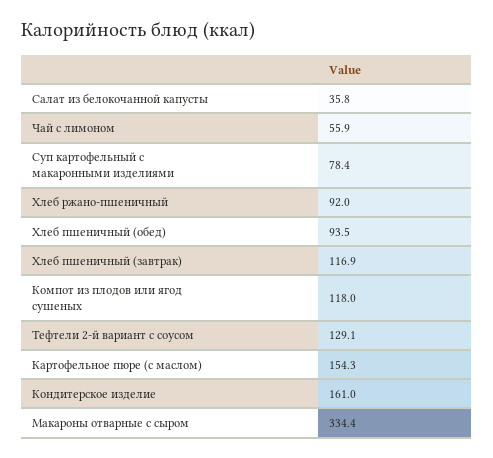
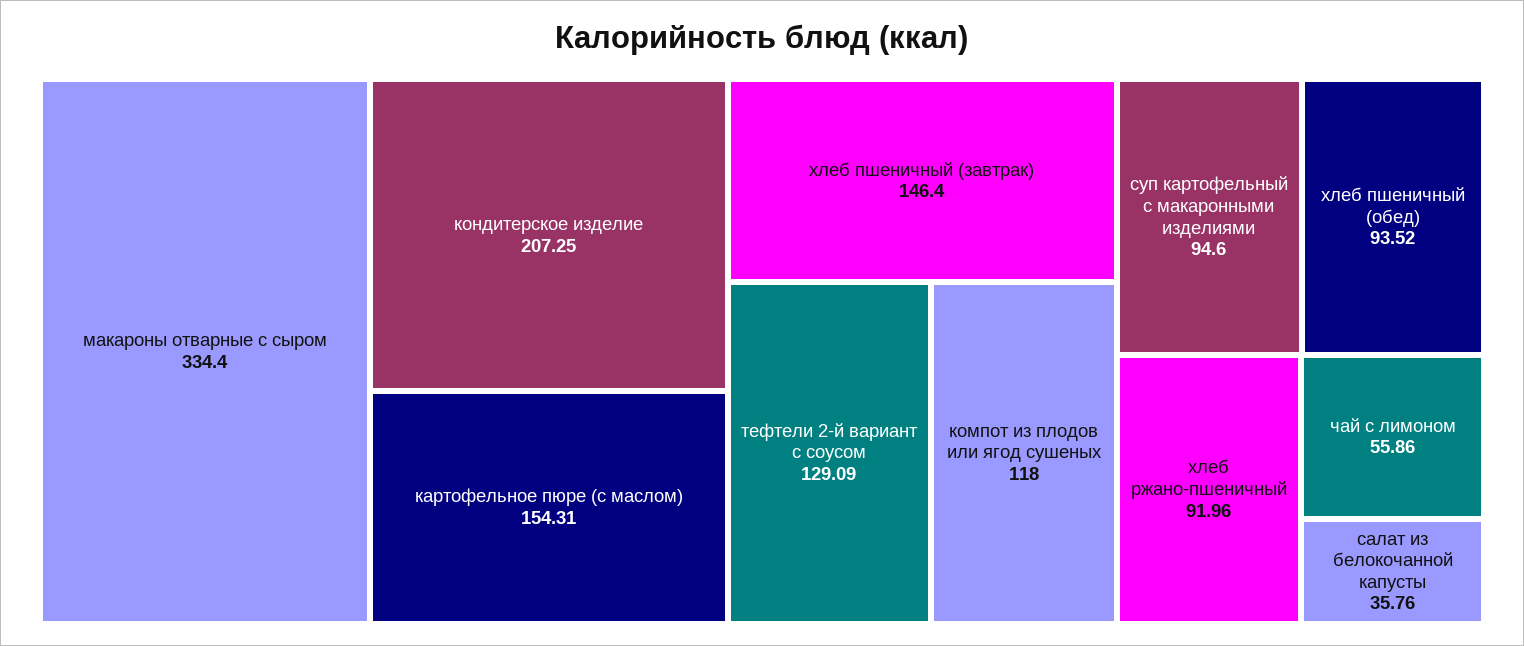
Суп картофельный с макаронными изделиями: 78.4 -> 94.6
Хлеб пшеничный (завтрак): 116.9 -> 146.4
Кондитерское изделие: 161 -> 207.25

